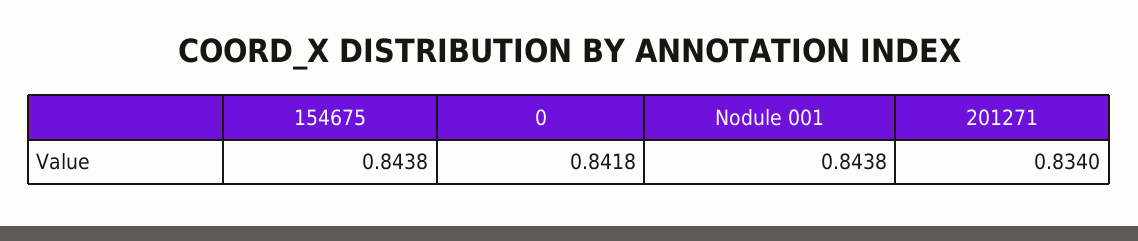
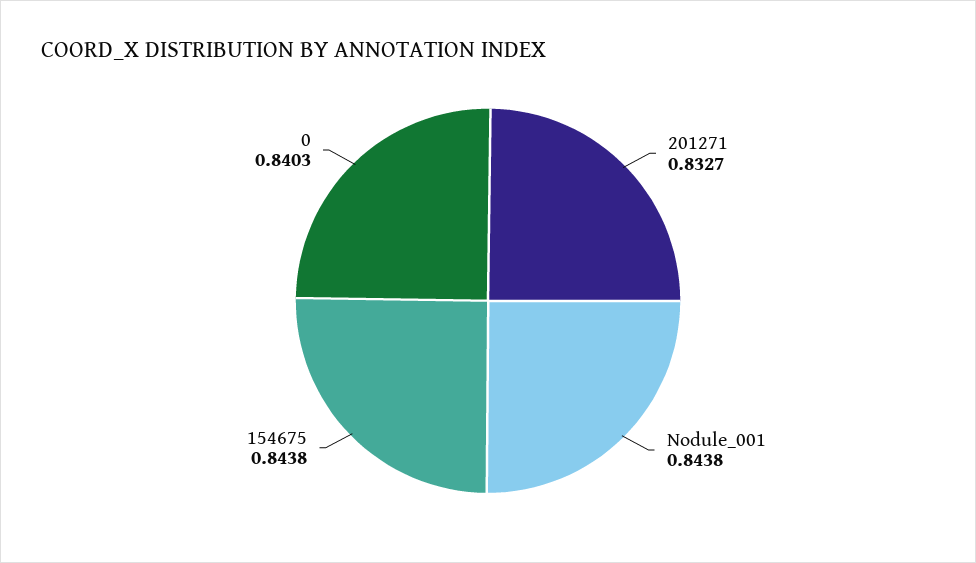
0: 0.8418 -> 0.8403
201271: 0.834 -> 0.8327

